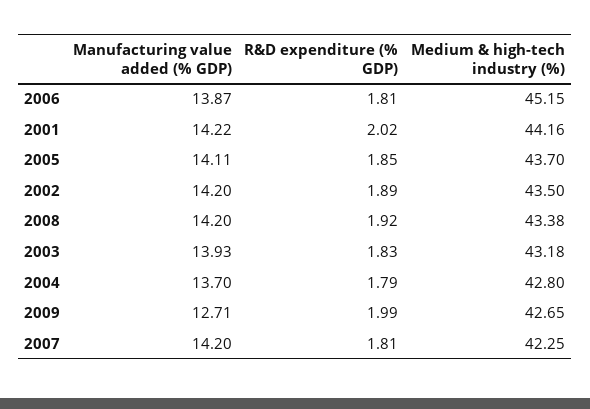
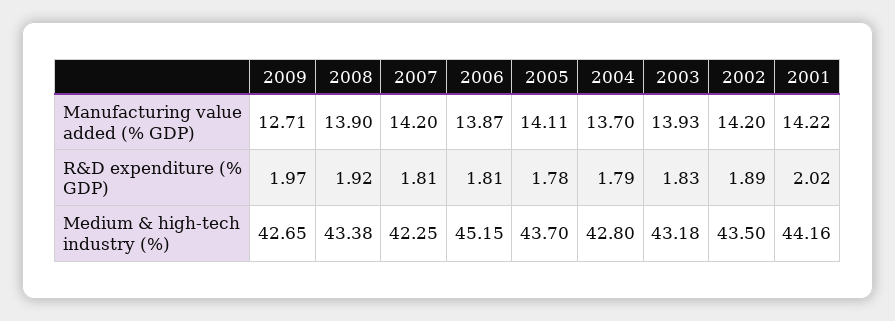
R&D expenditure (% GDP), 2005: 1.85 -> 1.78
Manufacturing value added (% GDP), 2008: 14.2 -> 13.9
R&D expenditure (% GDP), 2009: 1.99 -> 1.97

